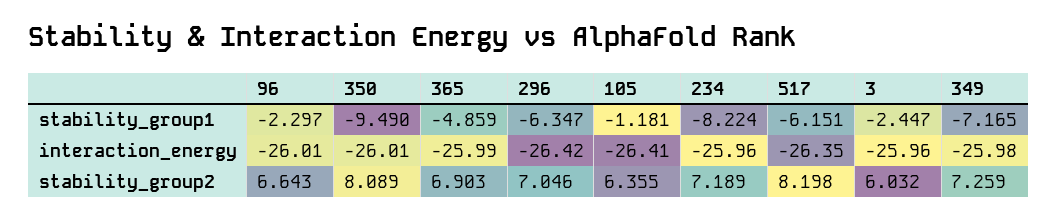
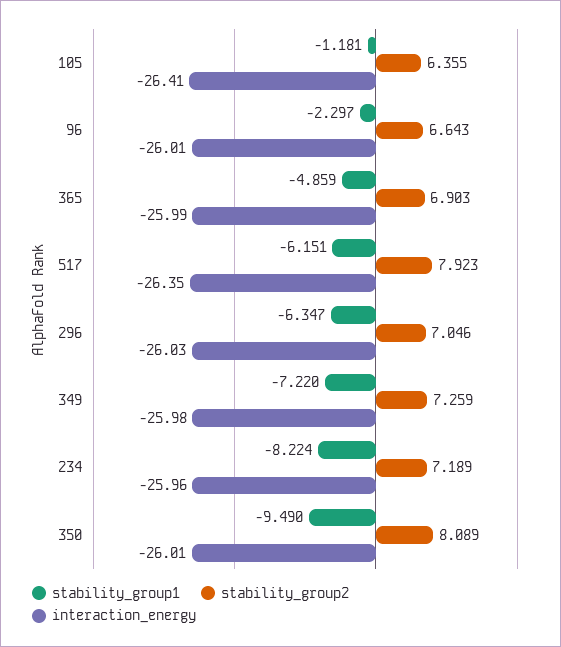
stability_group1, 3: -2.447 -> none
stability_group1, 349: -7.165 -> -7.22
interaction_energy, 296: -26.42 -> -26.03
interaction_energy, 3: -25.96 -> none
stability_group2, 517: 8.198 -> 7.923
stability_group2, 3: 6.032 -> none

